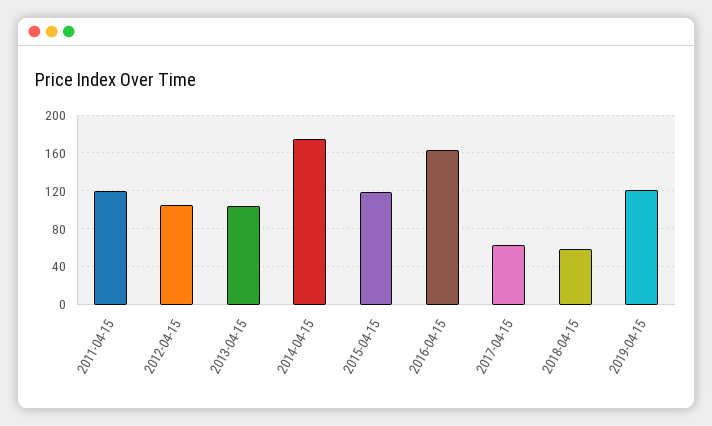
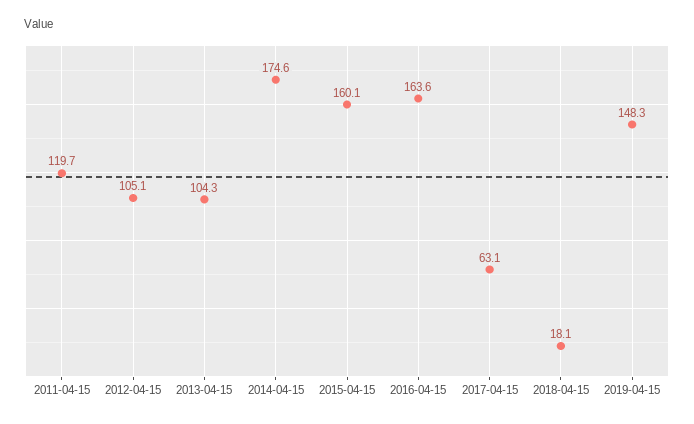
2015-04-15: 120 -> 160.1
2018-04-15: 60 -> 18.1
2019-04-15: 120 -> 148.3

